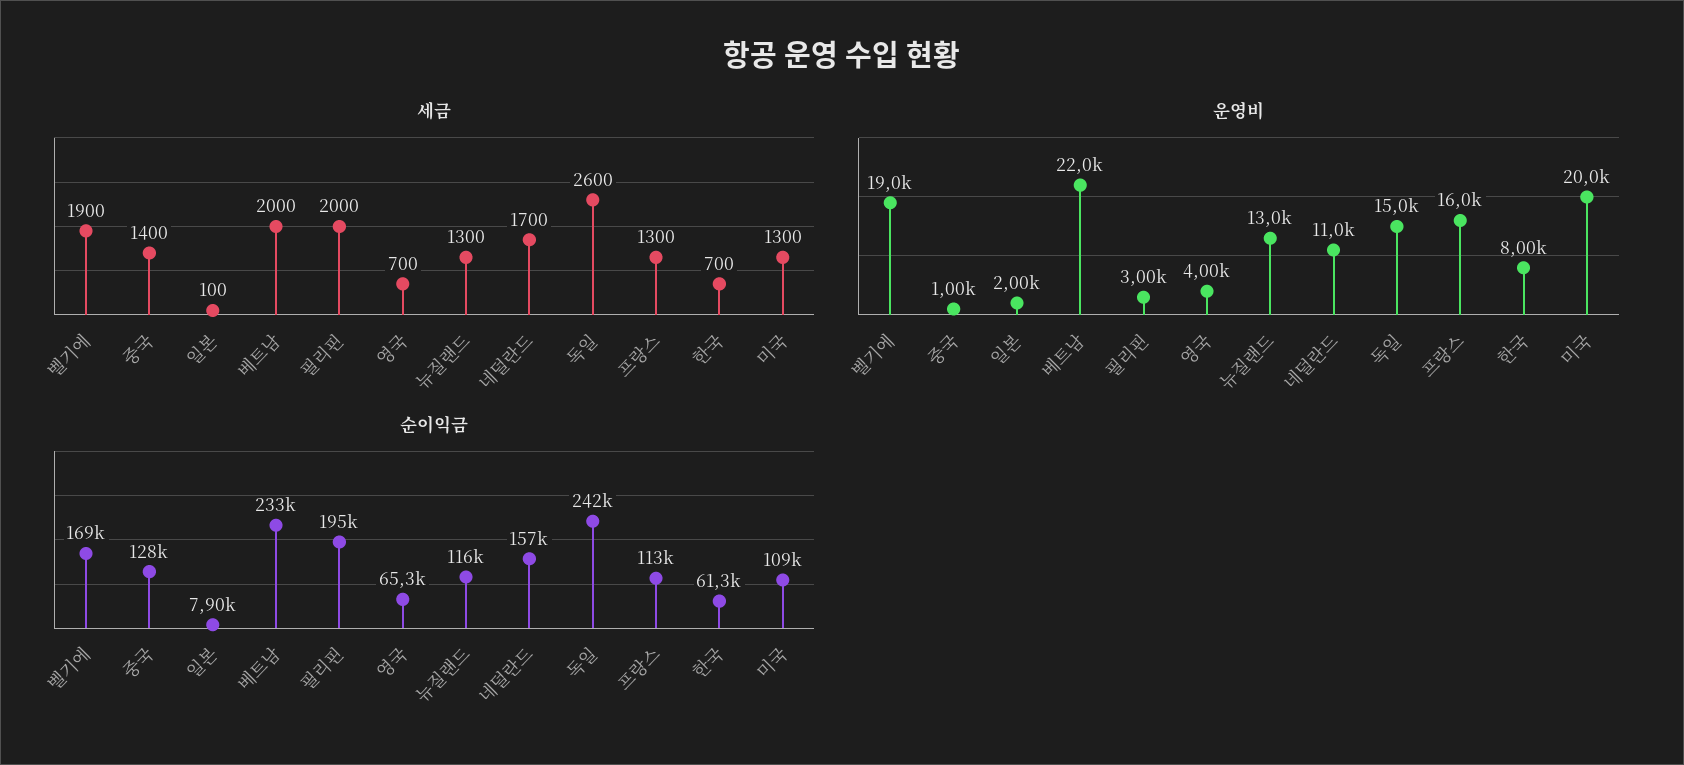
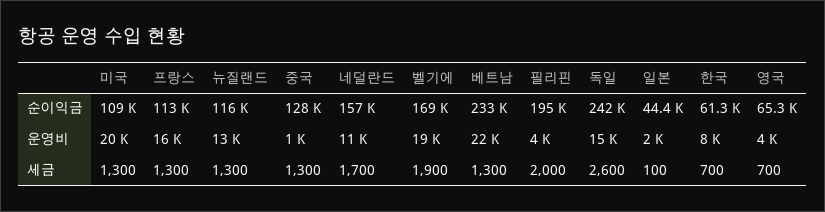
세금, 중국: 1400 -> 1300
세금, 베트남: 2000 -> 1300
운영비, 필리핀: 3000 -> 4000
순이익금, 일본: 7900 -> 44400

